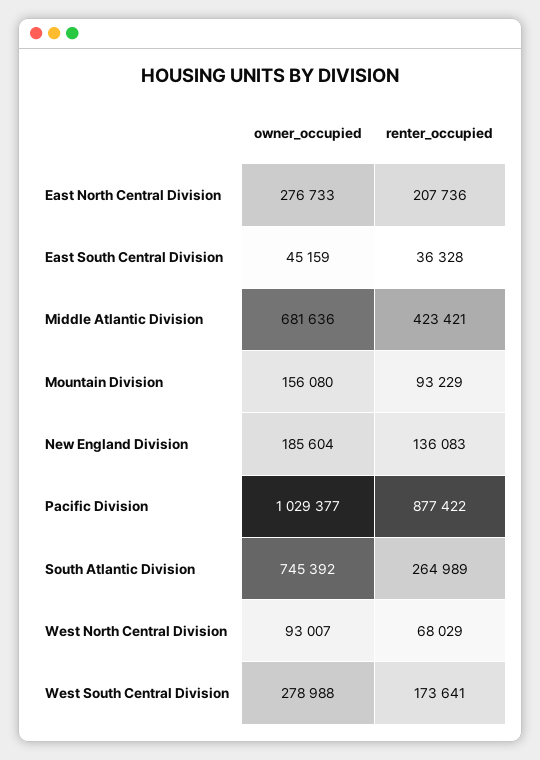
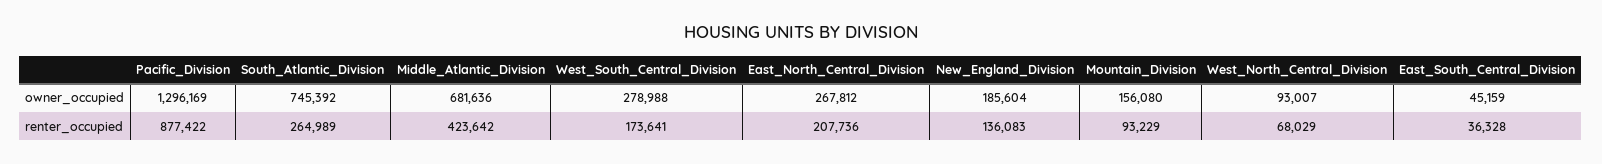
owner_occupied, East North Central Division: 276733 -> 267812
renter_occupied, Middle Atlantic Division: 423421 -> 423642
owner_occupied, Pacific Division: 1029377 -> 1296169

